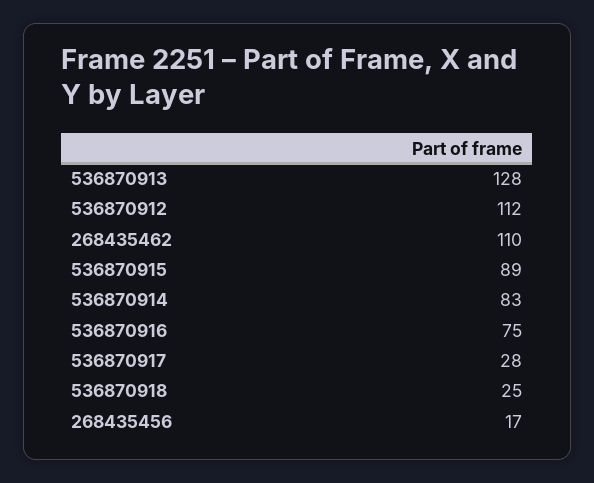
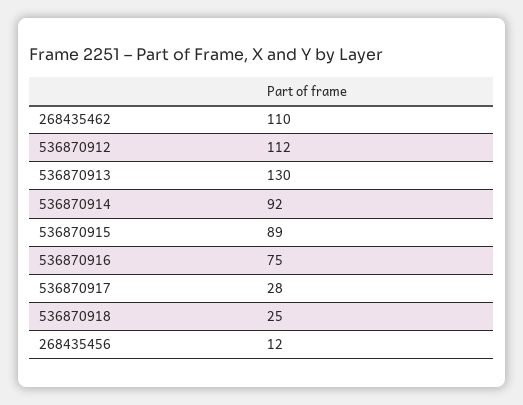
536870913: 128 -> 130
536870914: 83 -> 92
268435456: 17 -> 12

